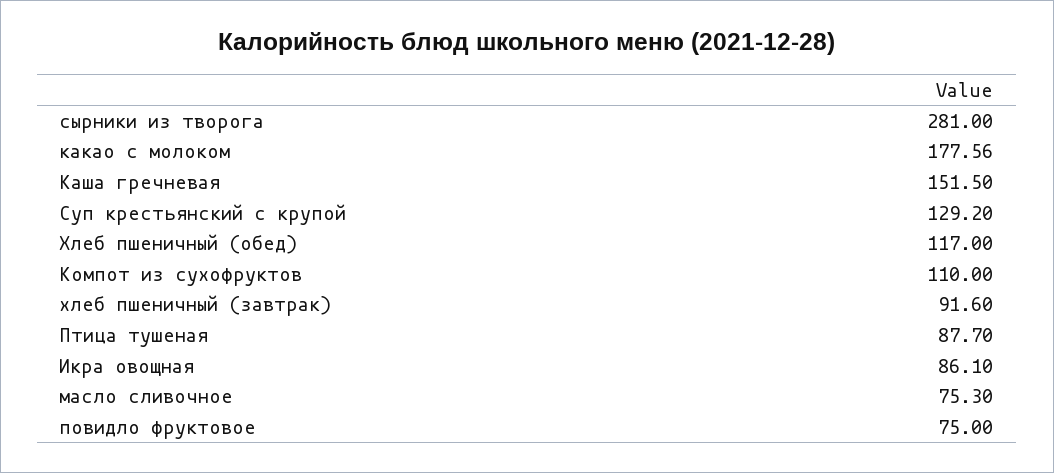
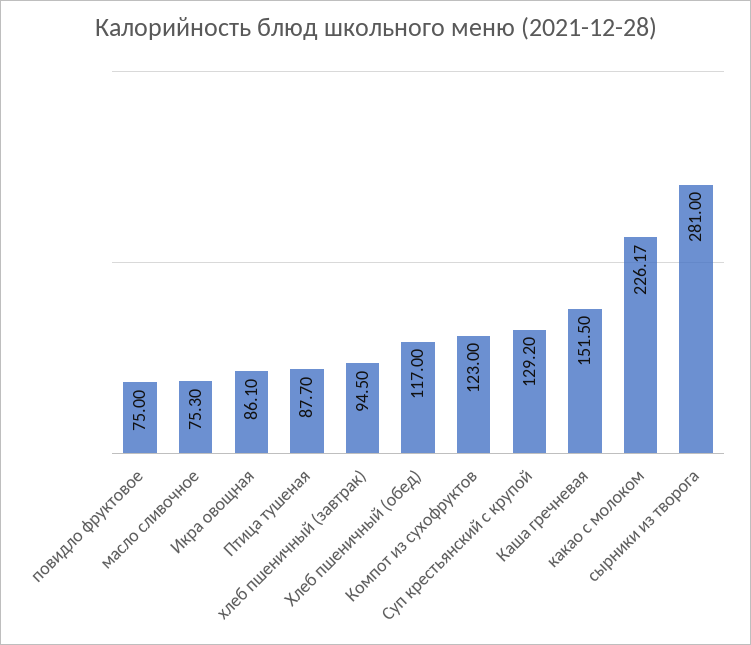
какао с молоком: 177.56 -> 226.17
Компот из сухофруктов: 110 -> 123
хлеб пшеничный (завтрак): 91.6 -> 94.5

